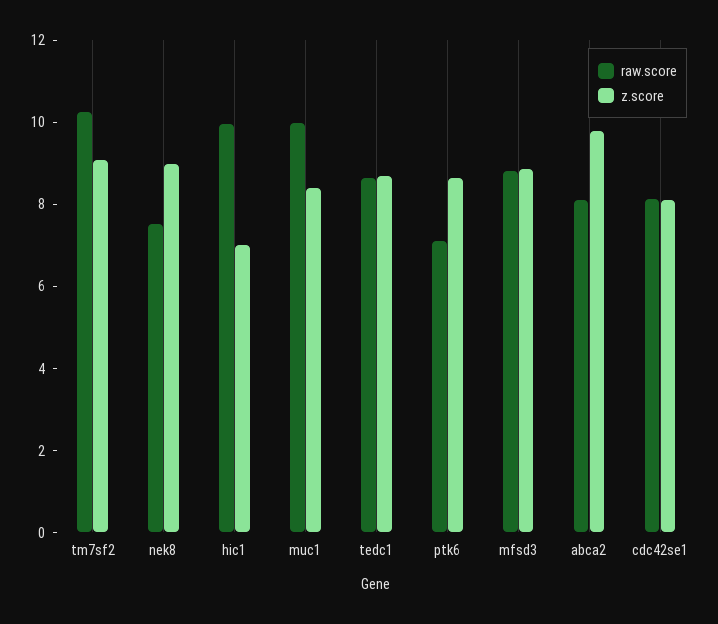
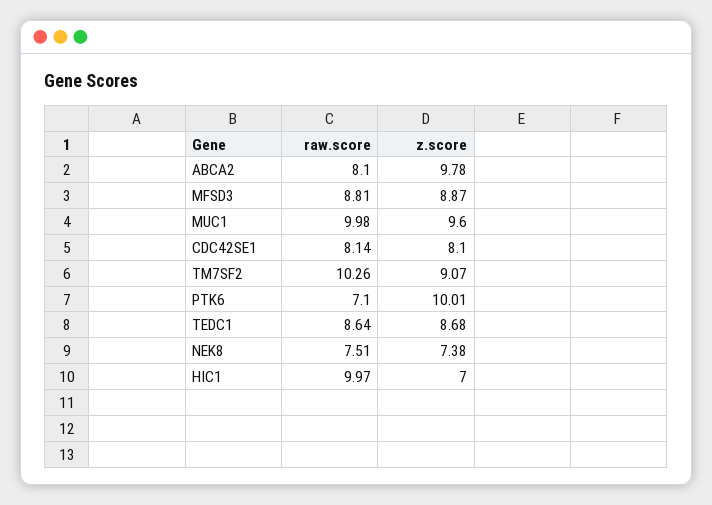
z.score, nek8: 9 -> 7.38
z.score, muc1: 8.5 -> 9.6
z.score, ptk6: 8.5 -> 10.01

